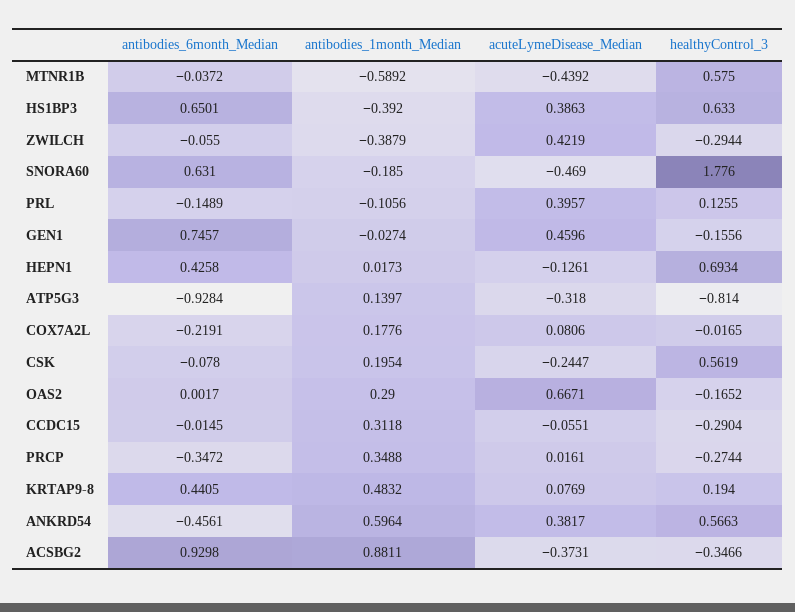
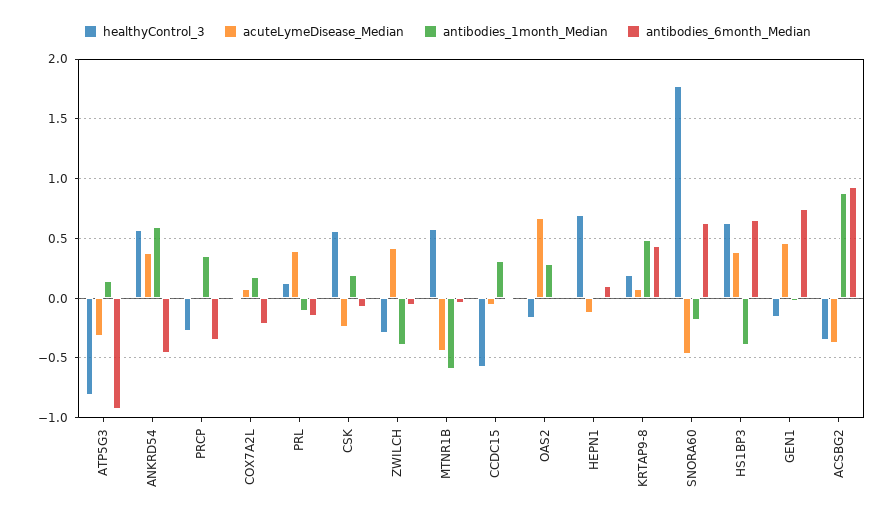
antibodies_6month_Median, HEPN1: 0.4258 -> 0.1
healthyControl_3, CCDC15: -0.2904 -> -0.6

